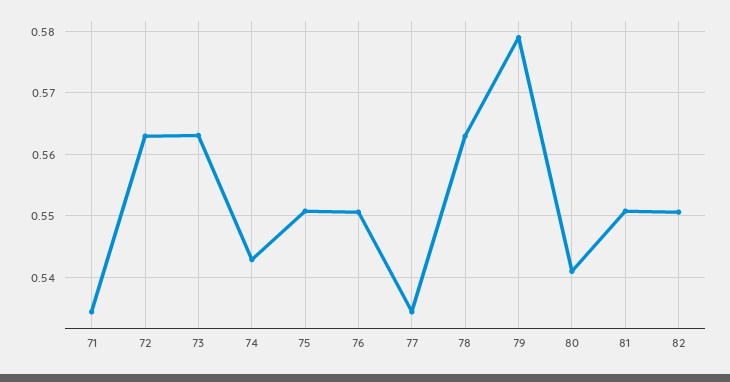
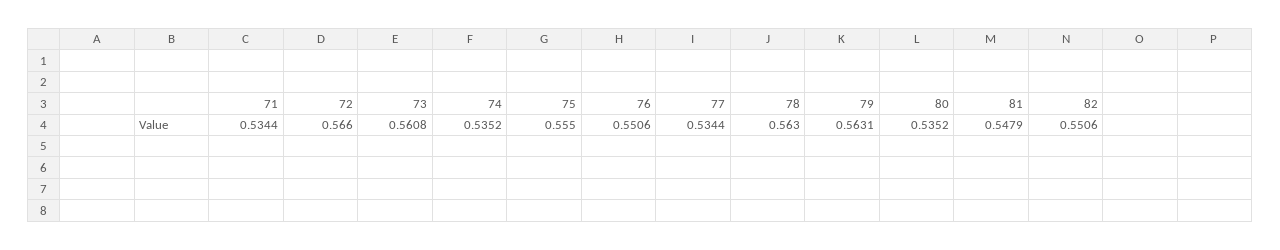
72: 0.563 -> 0.566
73: 0.563 -> 0.5608
74: 0.543 -> 0.5352
75: 0.551 -> 0.555
79: 0.579 -> 0.5631
80: 0.541 -> 0.5352
81: 0.551 -> 0.5479

